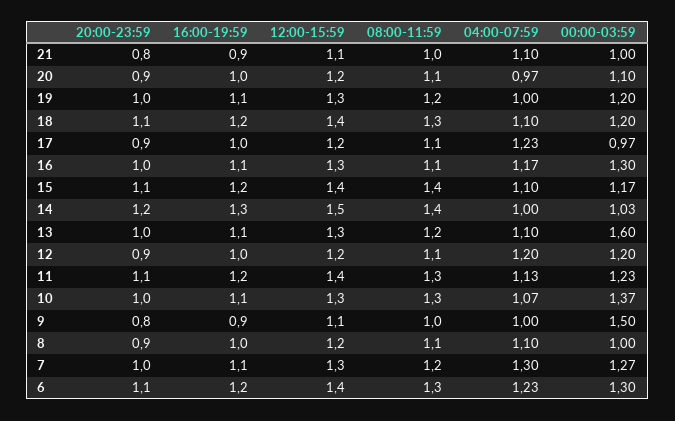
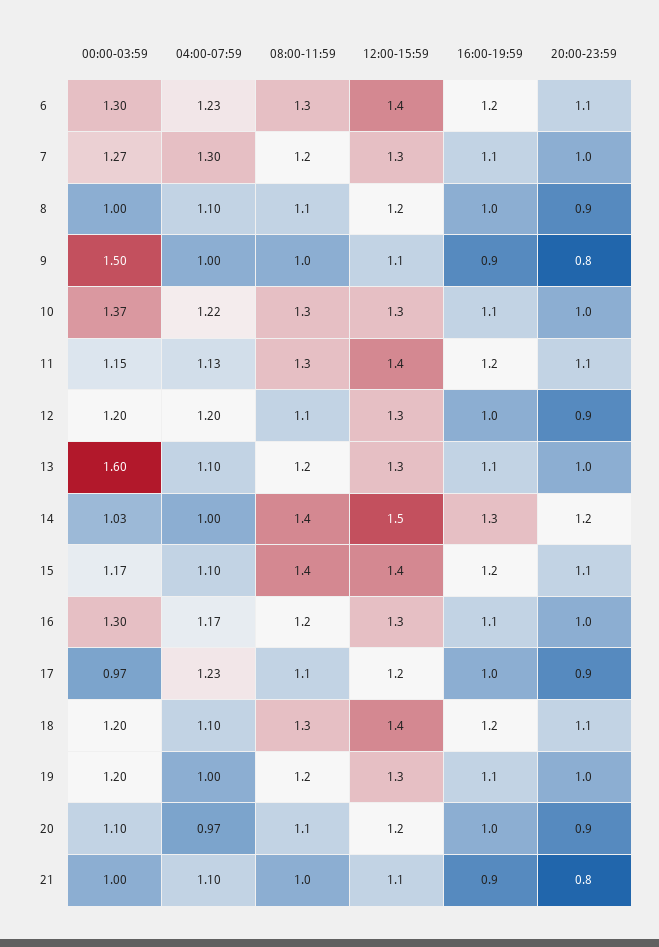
08:00-11:59, 16: 1.1 -> 1.2
12:00-15:59, 12: 1.2 -> 1.3
00:00-03:59, 11: 1.23 -> 1.15
04:00-07:59, 10: 1.07 -> 1.22

